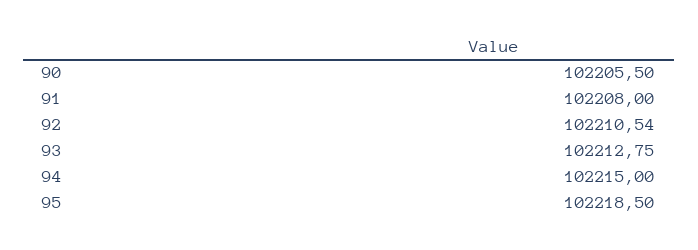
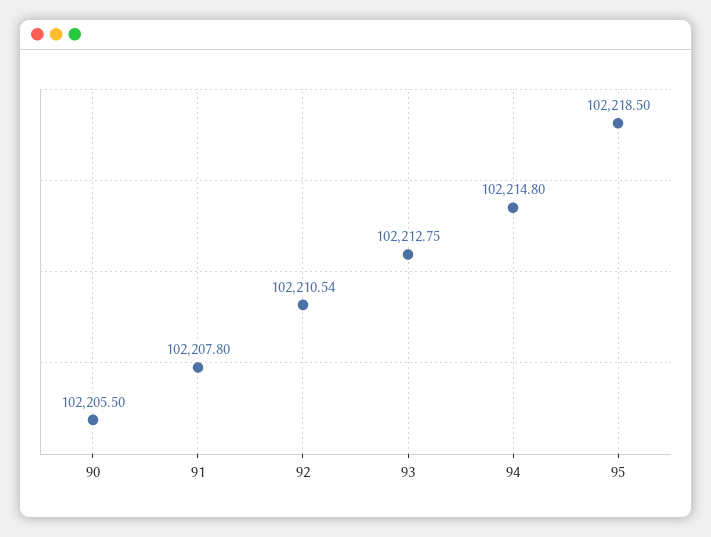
91: 102208 -> 102207.8
94: 102215 -> 102214.8

